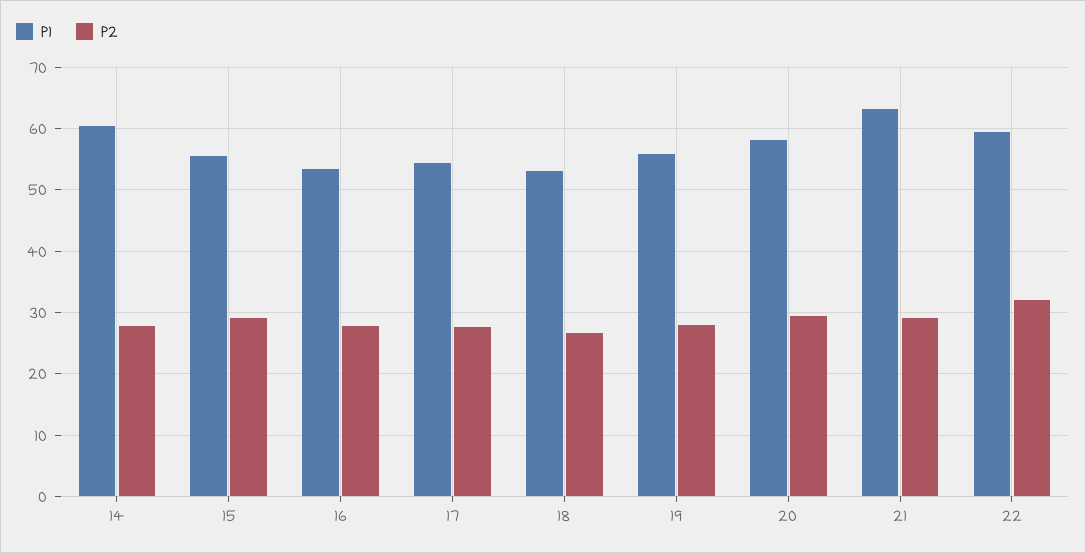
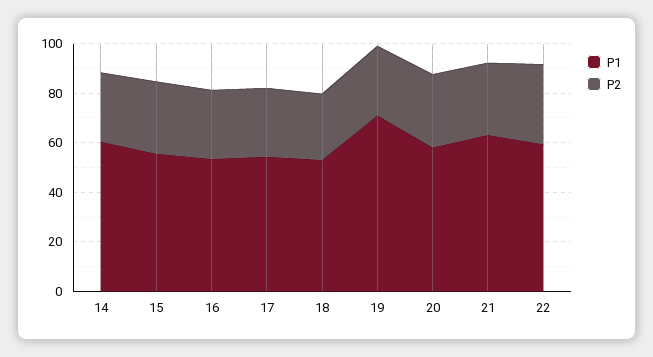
P1, 19: 56 -> 70

